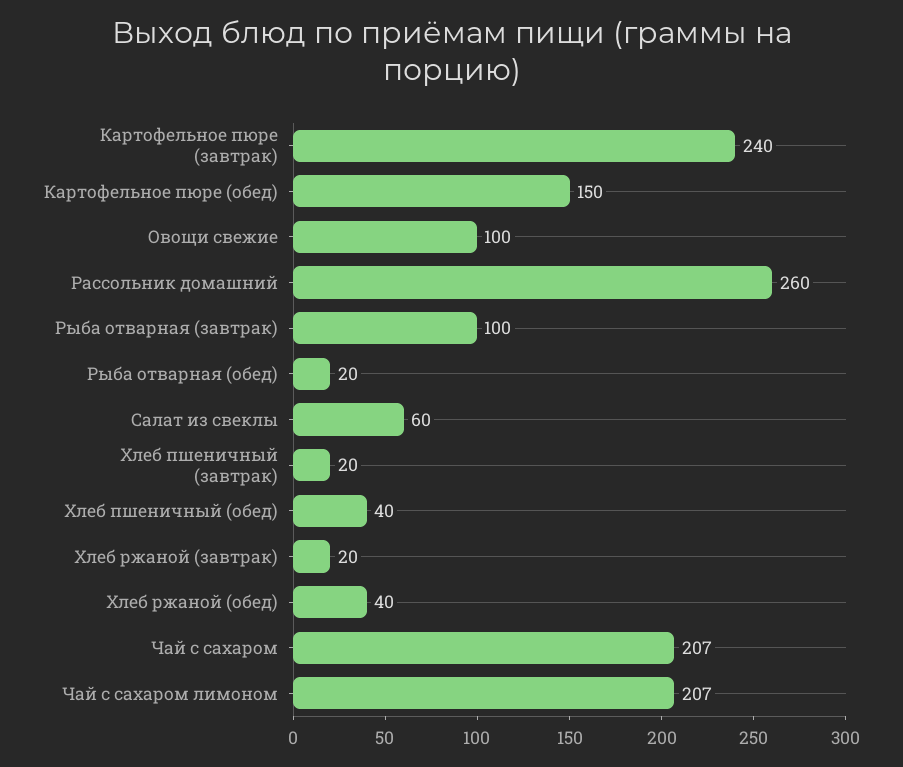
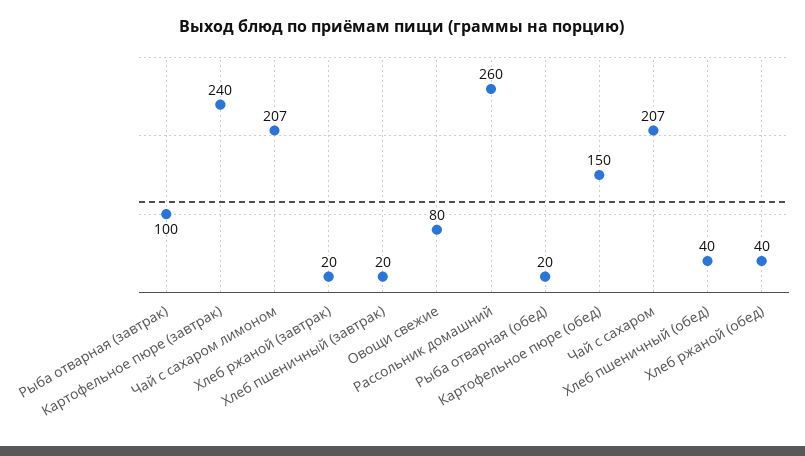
Овощи свежие: 100 -> 80
Салат из свеклы: 60 -> none

